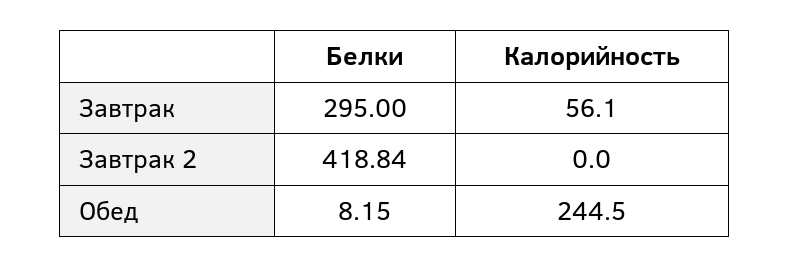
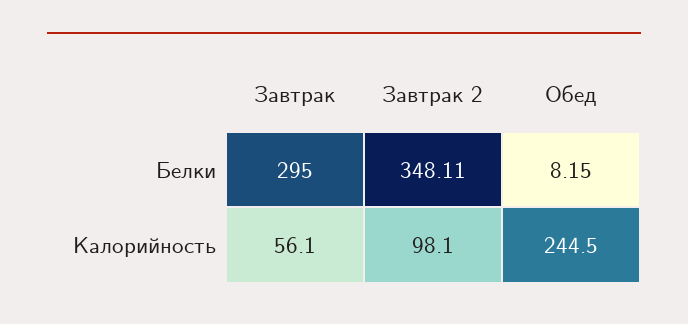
Белки, Завтрак 2: 418.84 -> 348.11
Калорийность, Завтрак 2: 0 -> 98.1

